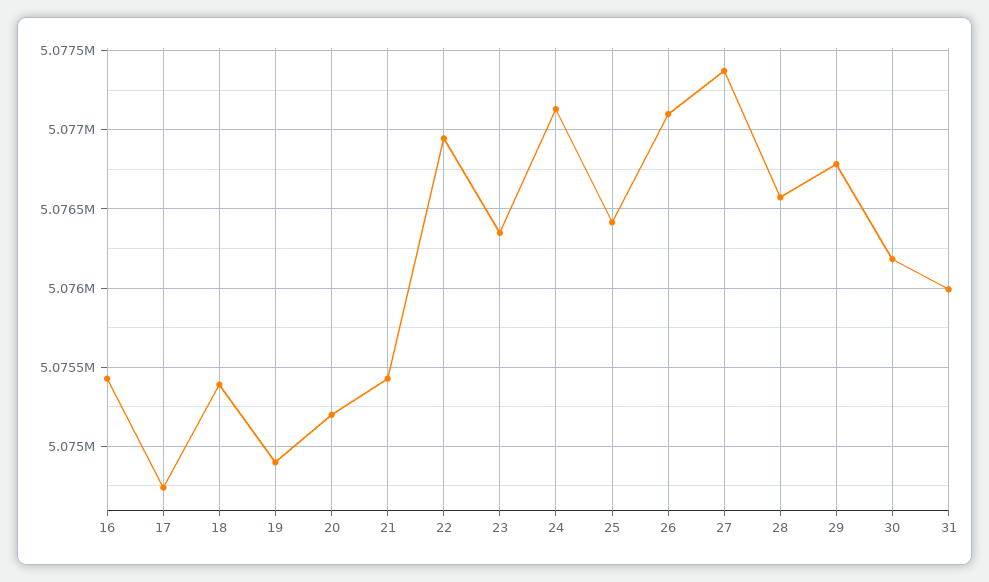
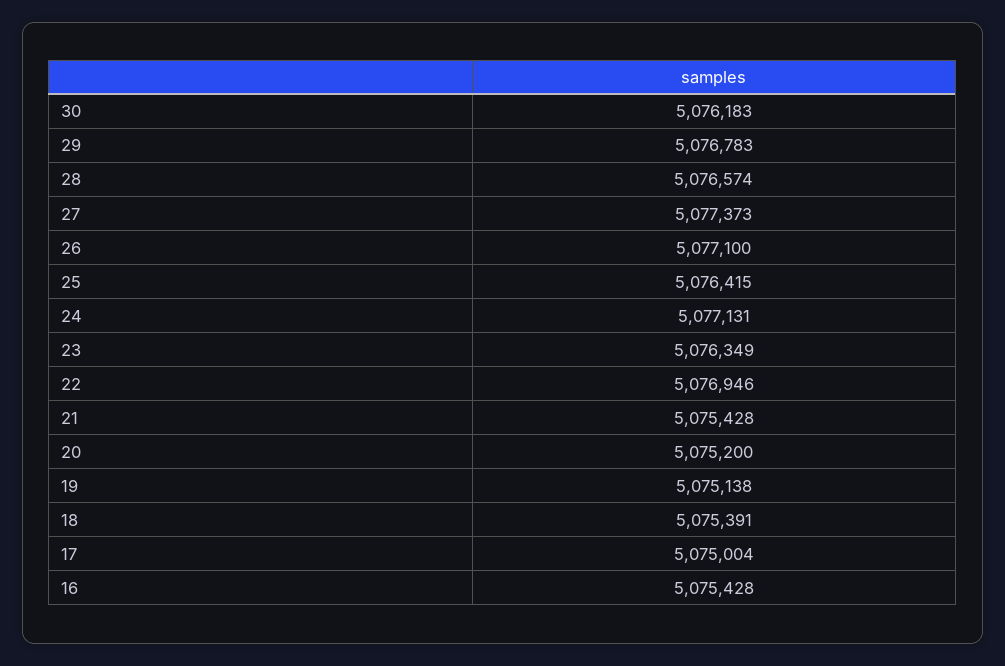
17: 5074750 -> 5075004
19: 5074900 -> 5075138
31: 5076000 -> none

